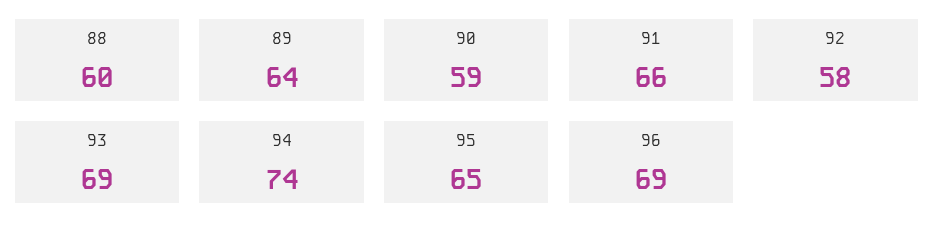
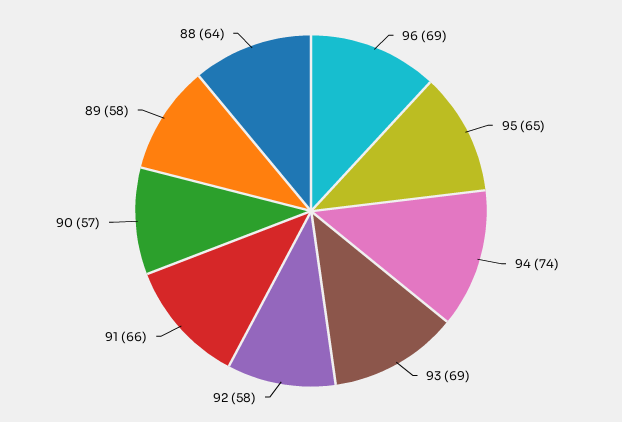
88: 60 -> 64
89: 64 -> 58
90: 59 -> 57

